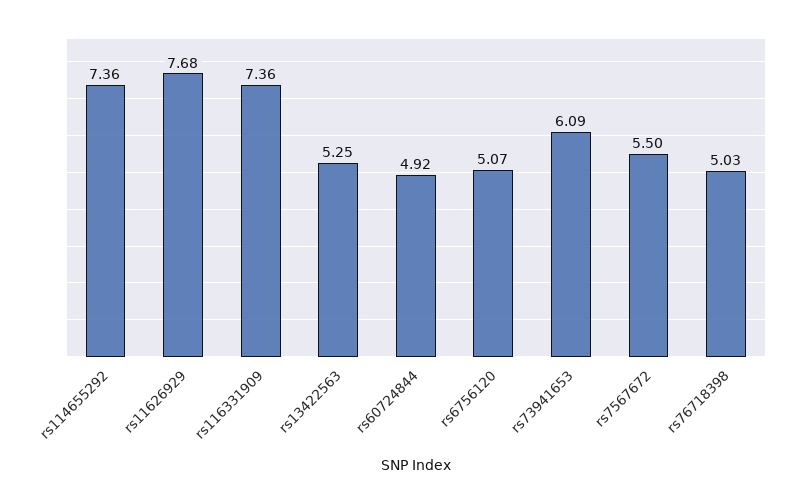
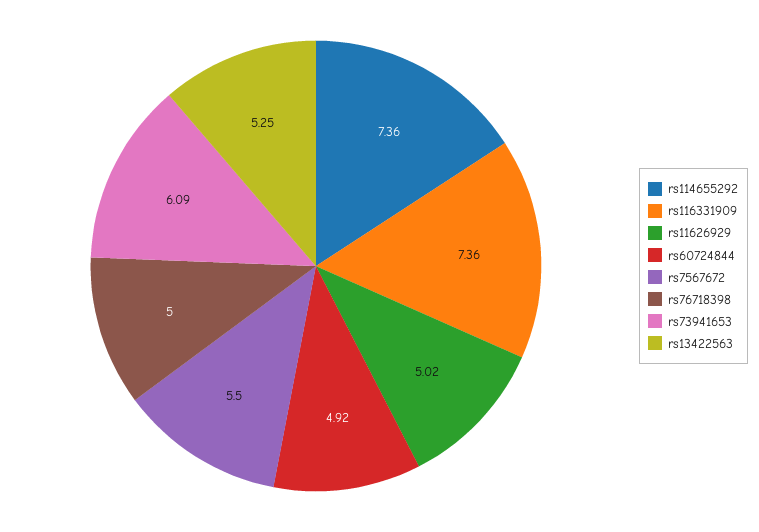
rs11626929: 7.68 -> 5.02
rs6756120: 5.07 -> none
rs76718398: 5.03 -> 5

